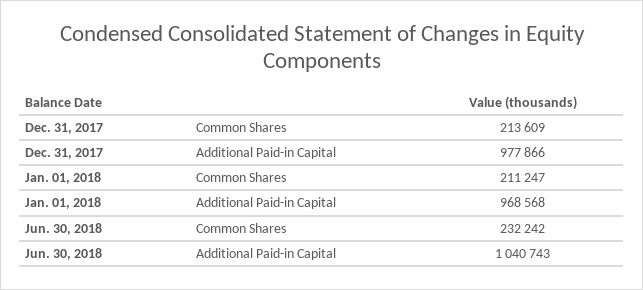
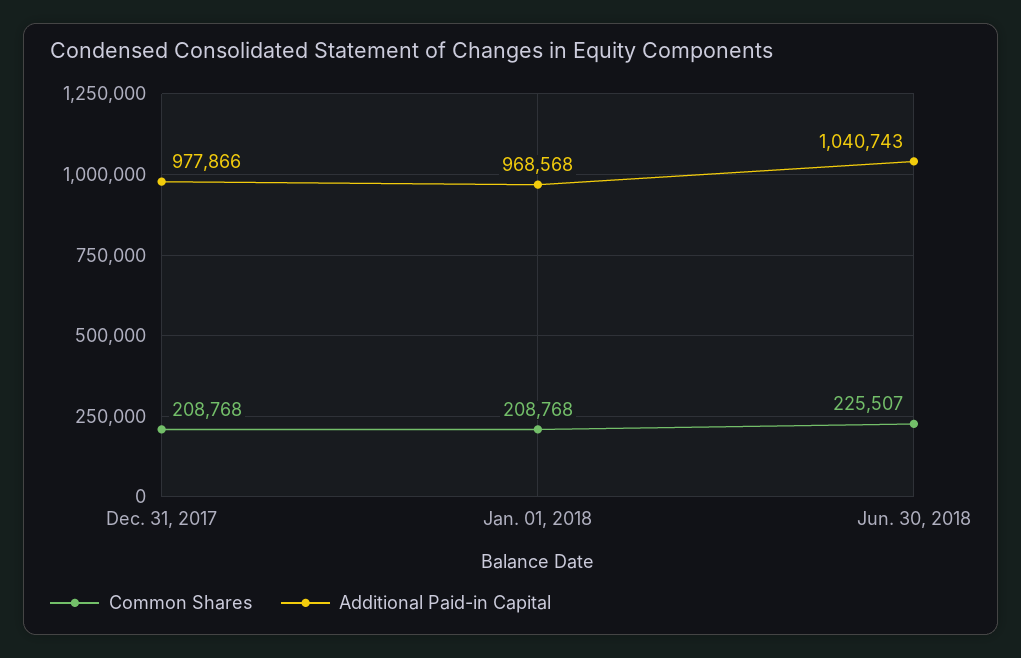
Common Shares, Dec. 31, 2017: 213609 -> 208768
Common Shares, Jan. 01, 2018: 211247 -> 208768
Common Shares, Jun. 30, 2018: 232242 -> 225507

